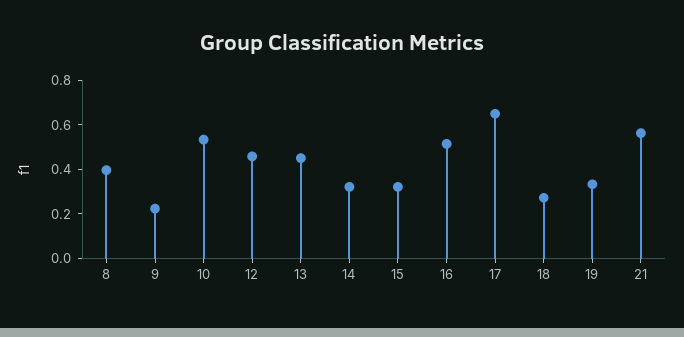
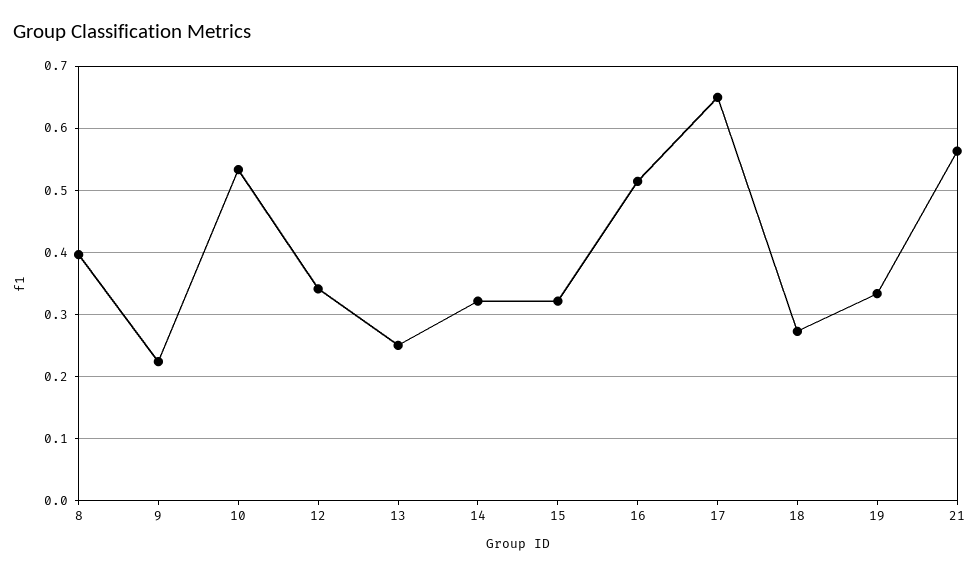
12: 0.45 -> 0.34
13: 0.45 -> 0.25

